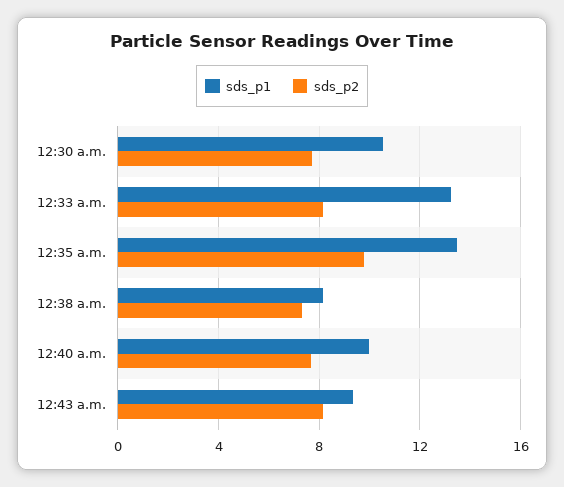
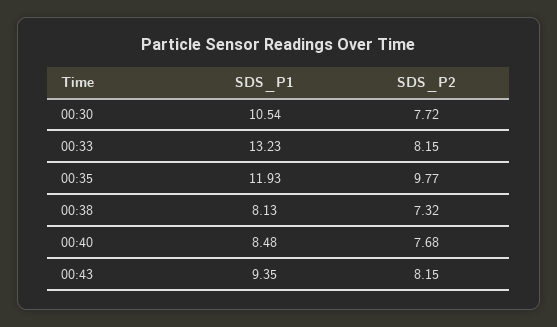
sds_p1, 12:35 a.m.: 13.5 -> 11.93
sds_p1, 12:40 a.m.: 10 -> 8.48

